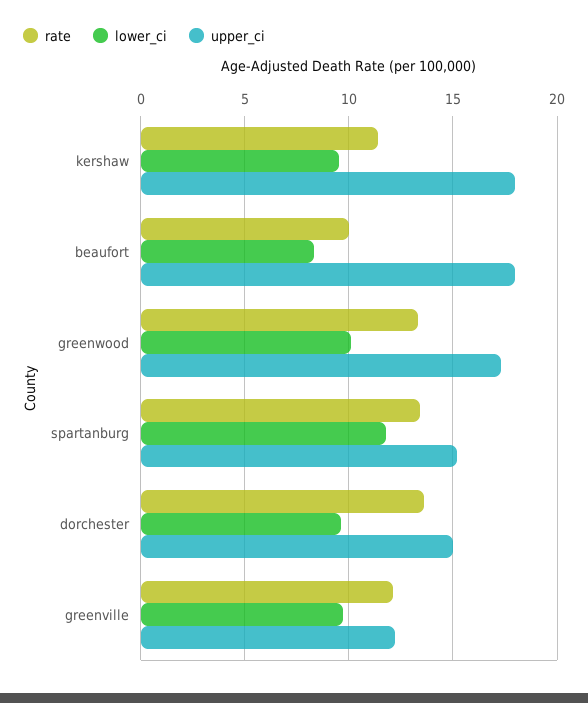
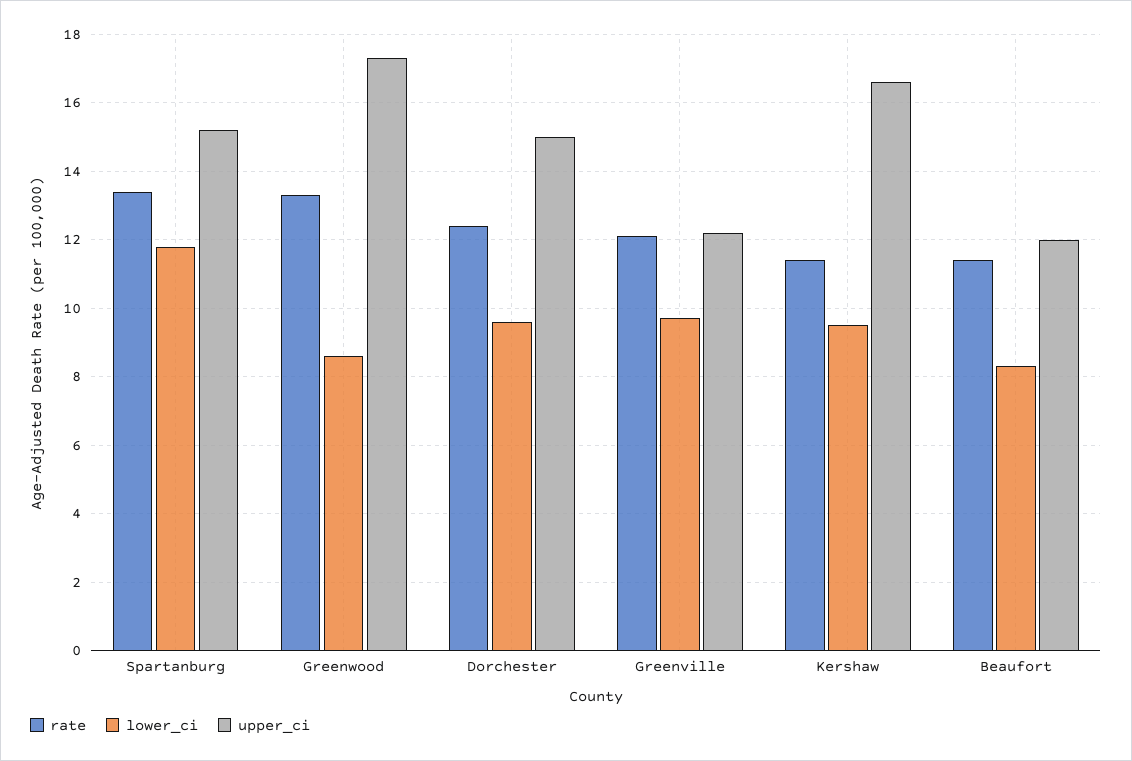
upper_ci, kershaw: 18 -> 16.5
rate, beaufort: 10 -> 11.5
upper_ci, beaufort: 18 -> 12
lower_ci, greenwood: 10 -> 8.5
rate, dorchester: 13.5 -> 12.5

